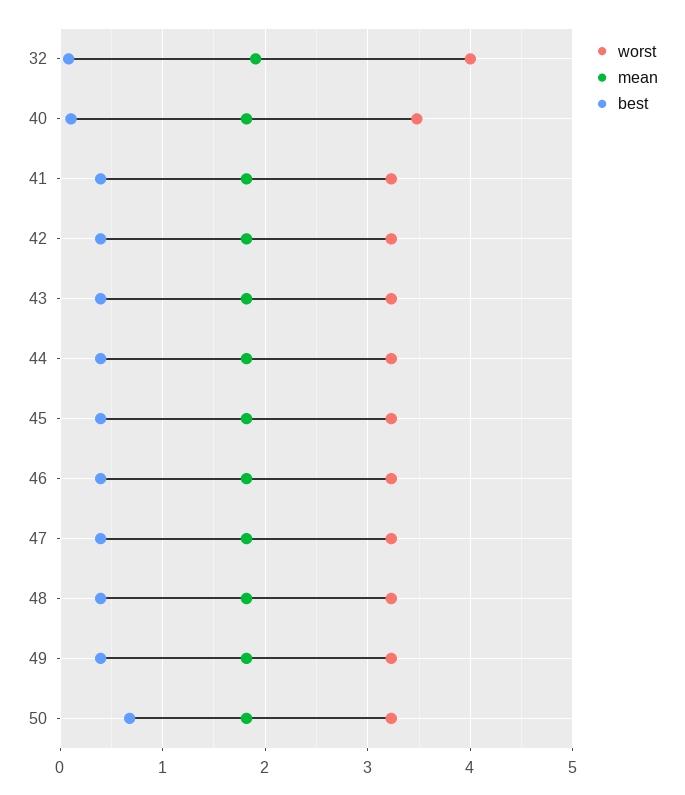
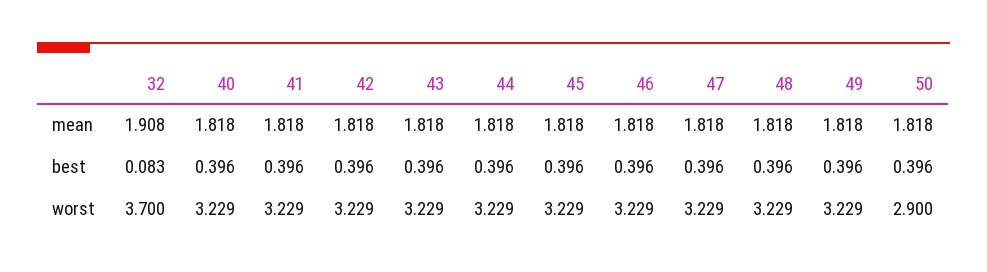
worst, 32: 4 -> 3.7
worst, 40: 3.5 -> 3.229
best, 40: 0.1 -> 0.396
worst, 50: 3.2 -> 2.9
best, 50: 0.7 -> 0.396

